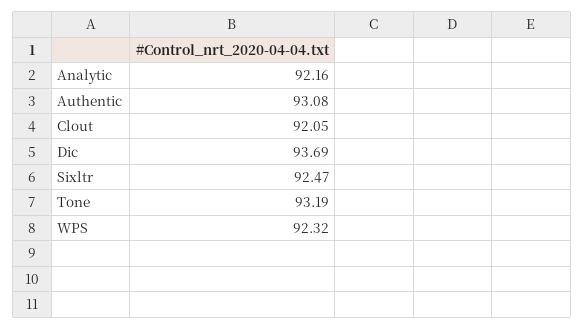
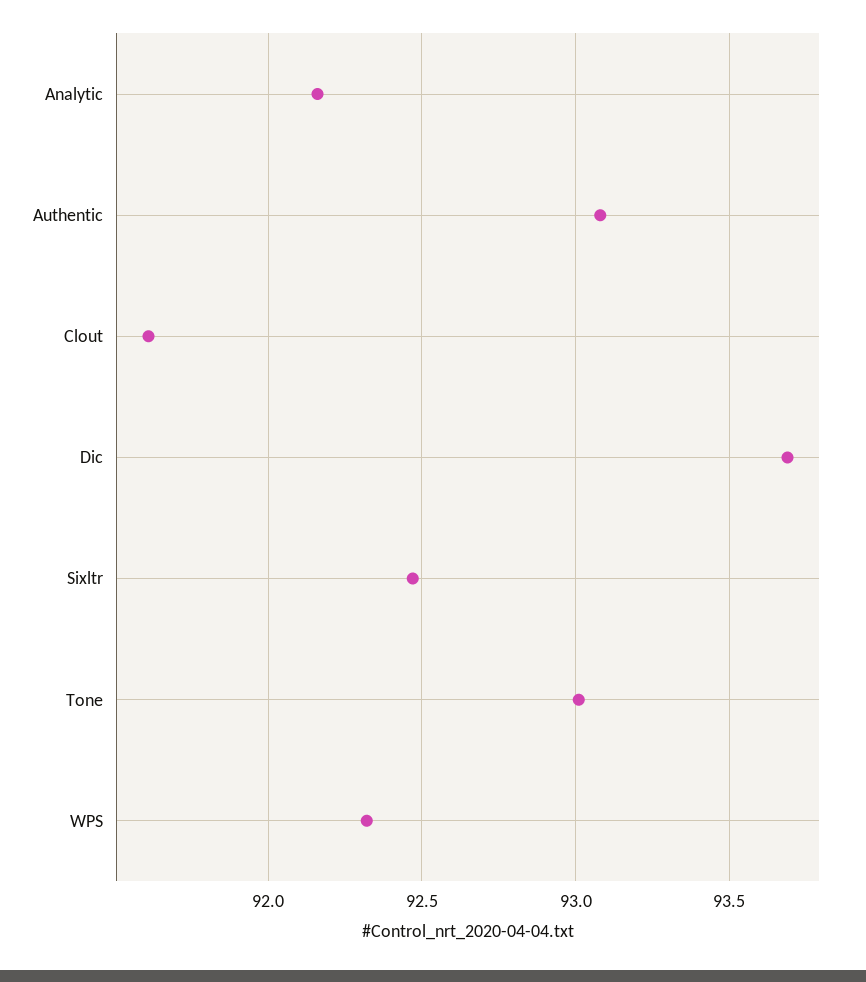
Clout: 92.05 -> 91.6
Tone: 93.19 -> 93

